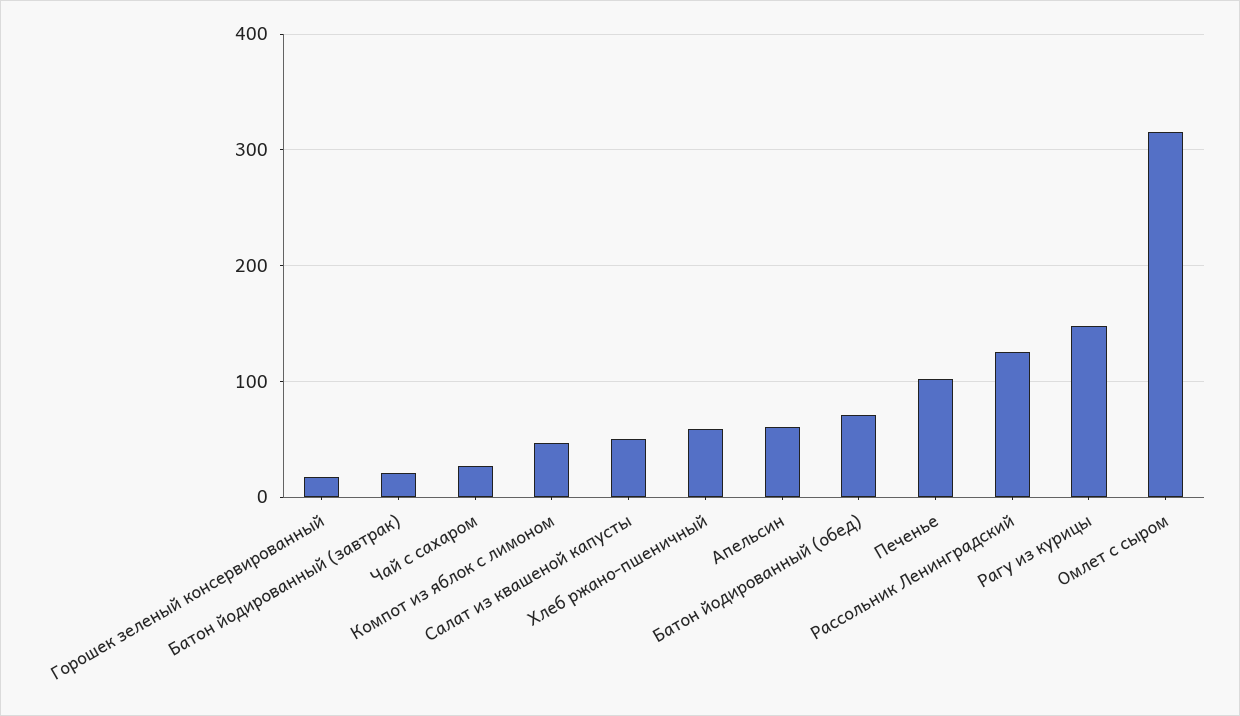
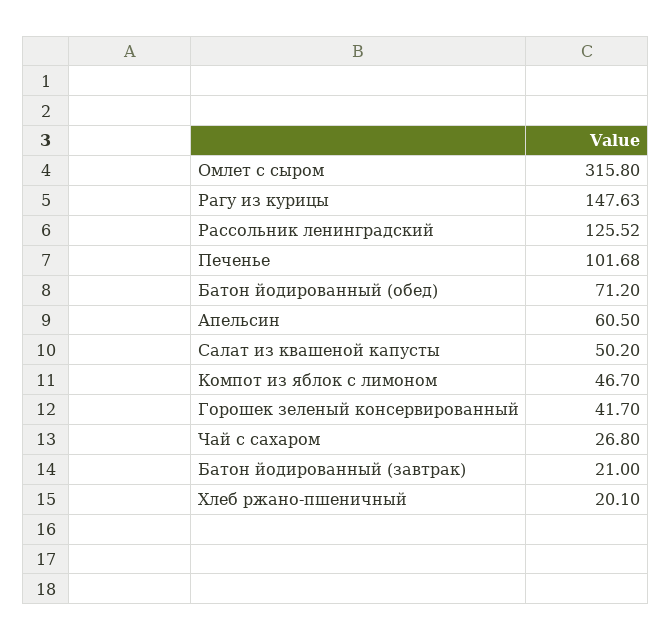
Горошек зеленый консервированный: 20 -> 41.7
Хлеб ржано-пшеничный: 60 -> 20.1

